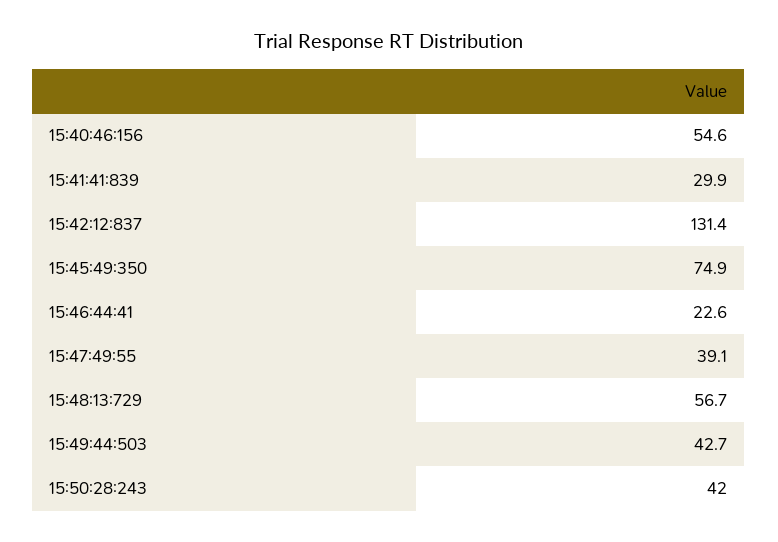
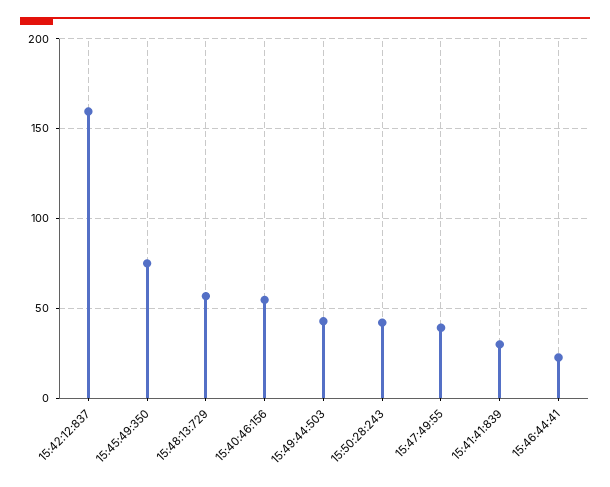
15:42:12:837: 131.4 -> 160

